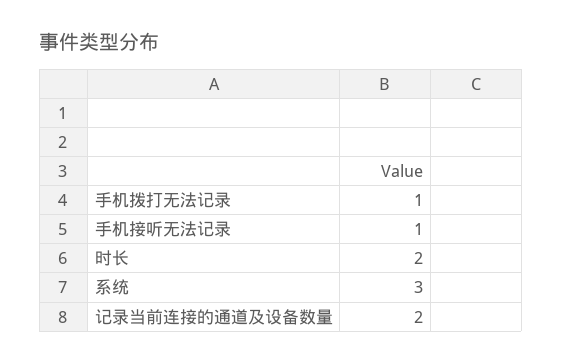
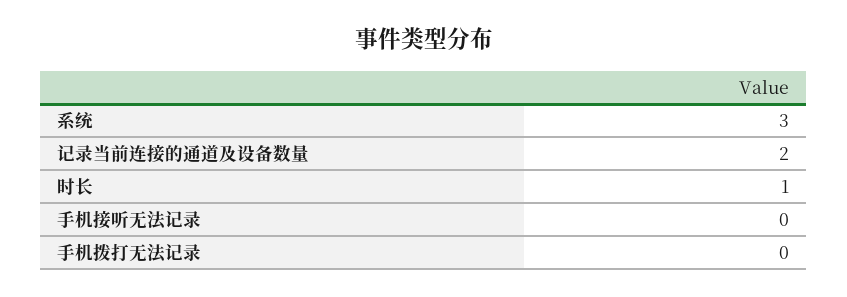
手机拨打无法记录: 1 -> 0
手机接听无法记录: 1 -> 0
时长: 2 -> 1

